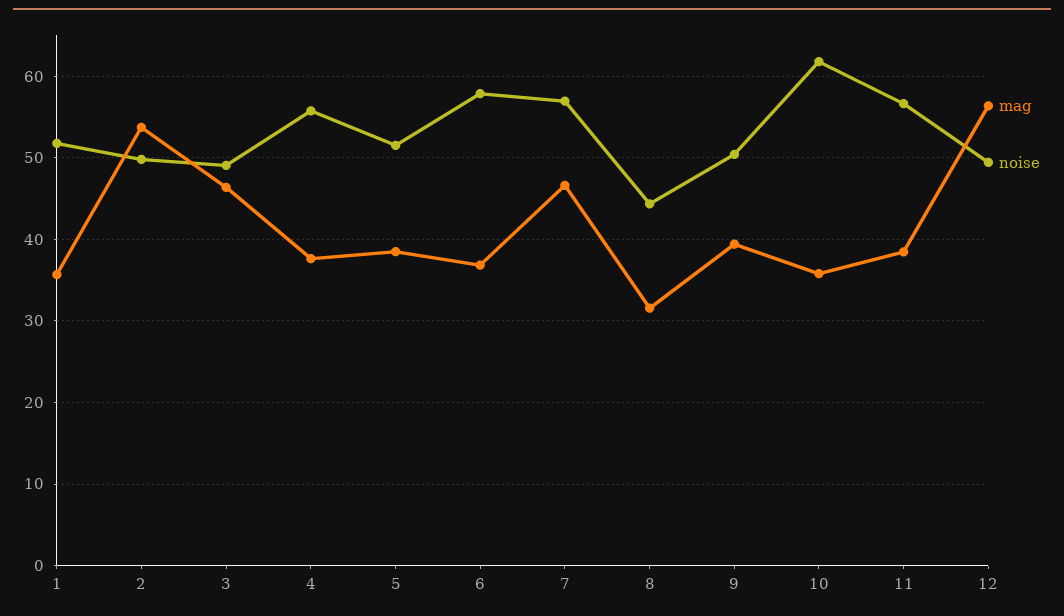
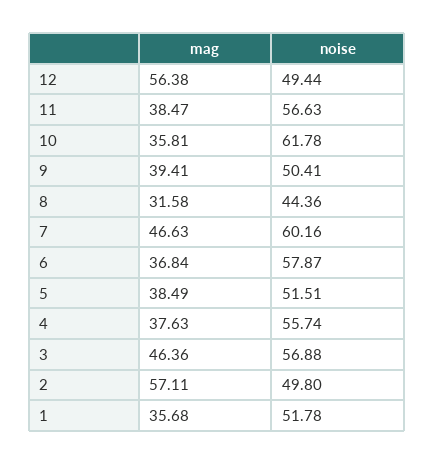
mag, 2: 54 -> 57.11
noise, 3: 49 -> 56.88
noise, 7: 57 -> 60.16

